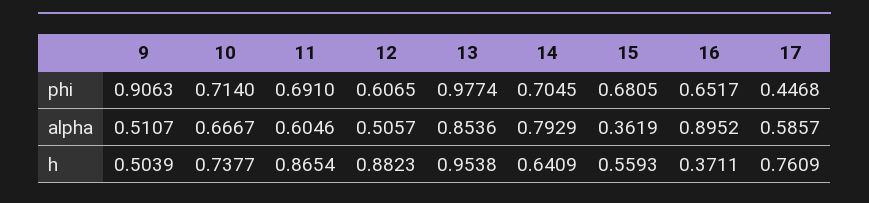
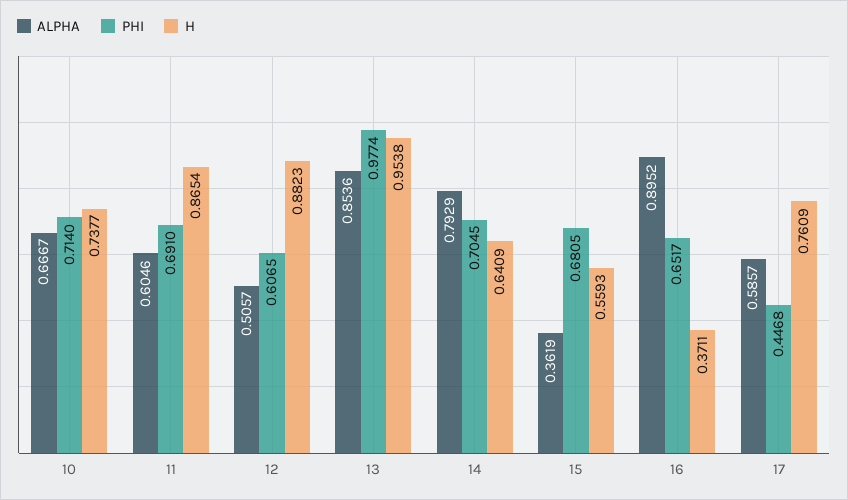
phi, 9: 0.9063 -> none
alpha, 9: 0.5107 -> none
h, 9: 0.5039 -> none

